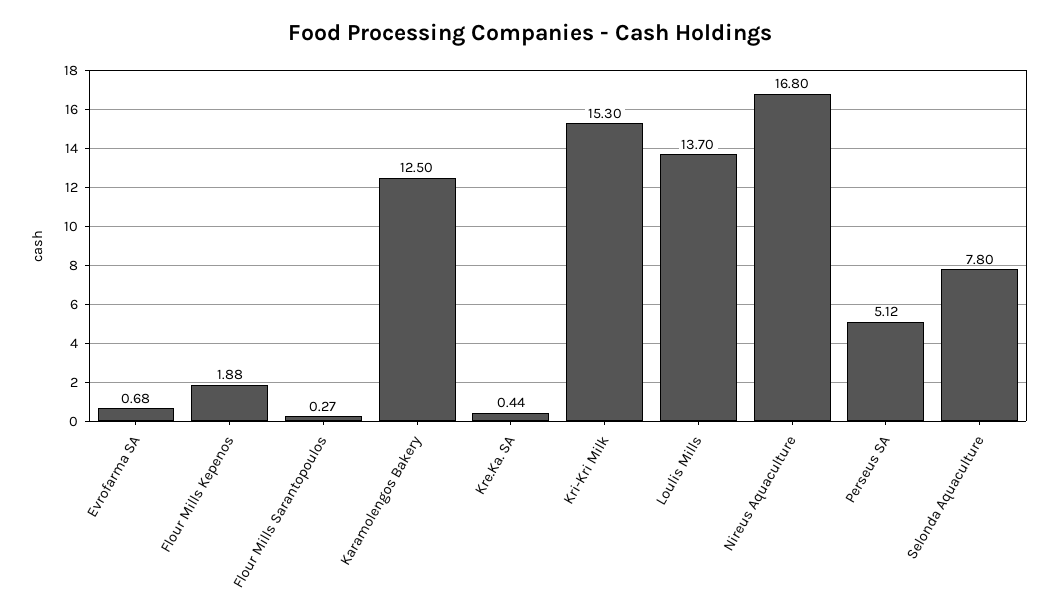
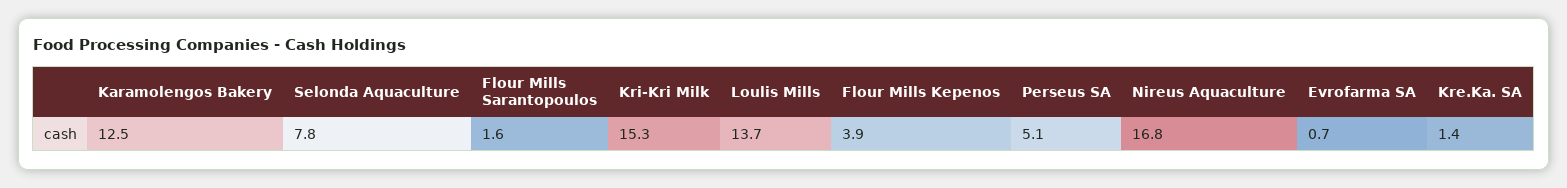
Flour Mills Kepenos: 1.88 -> 3.9
Flour Mills Sarantopoulos: 0.27 -> 1.6
Kre.Ka. SA: 0.44 -> 1.4

